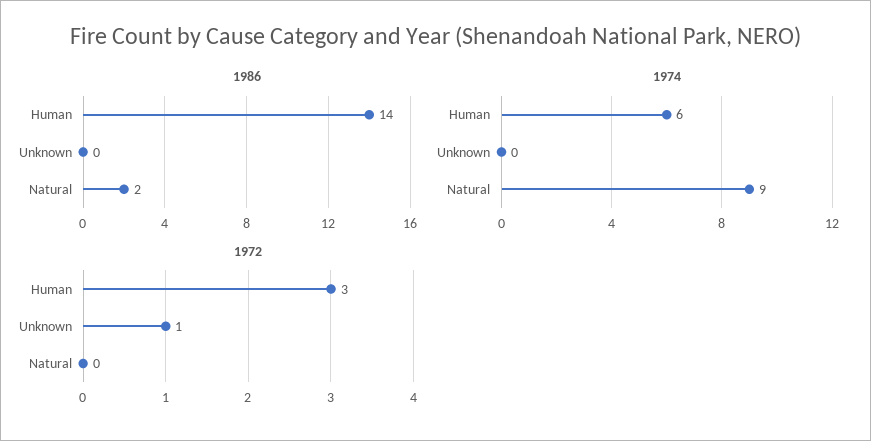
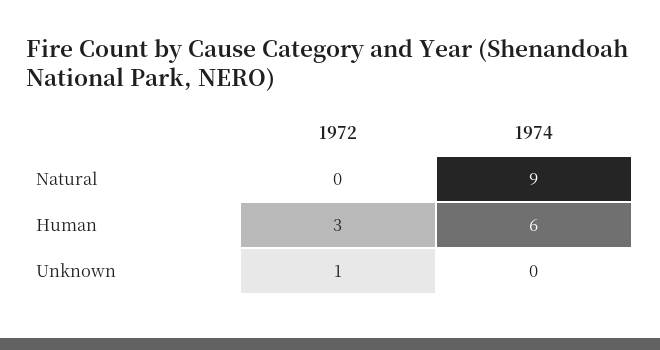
1986, Human: 14 -> none
1986, Unknown: 0 -> none
1986, Natural: 2 -> none

